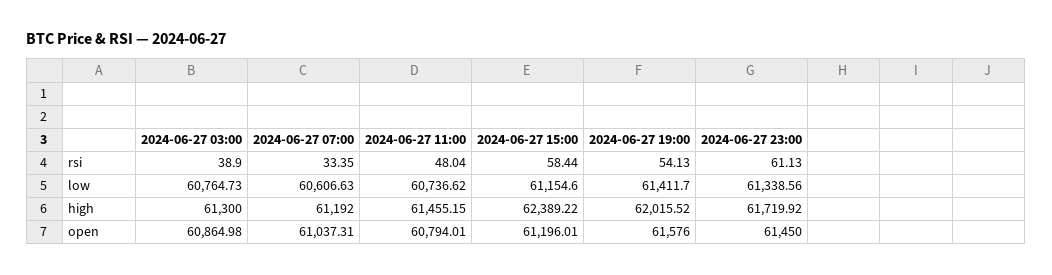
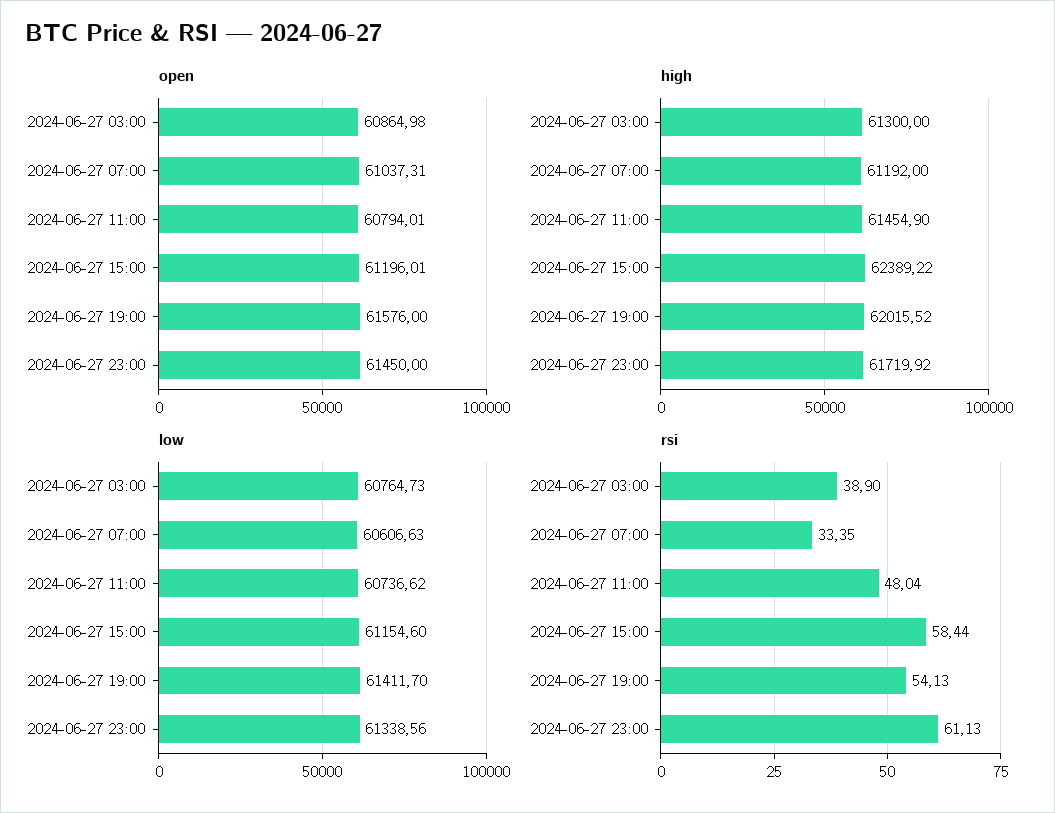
high, 2024-06-27 11:00: 61455.15 -> 61454.9

